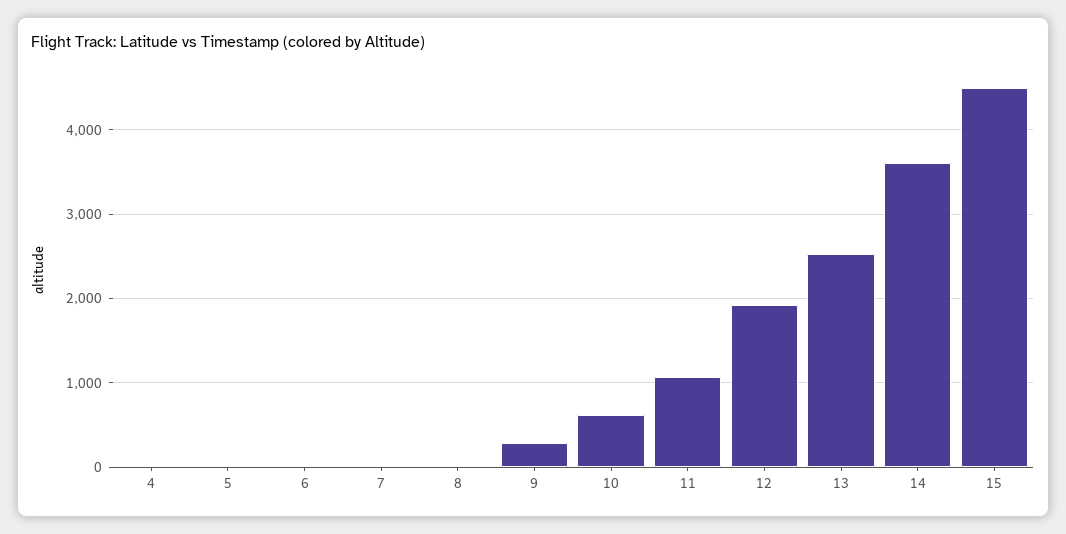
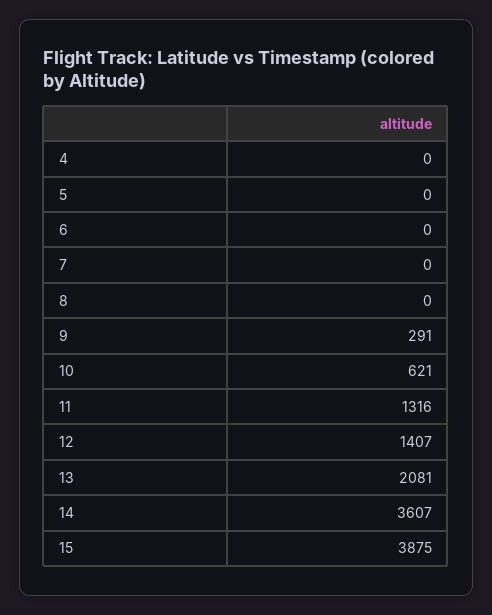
11: 1100 -> 1316
12: 1900 -> 1407
13: 2500 -> 2081
15: 4500 -> 3875

